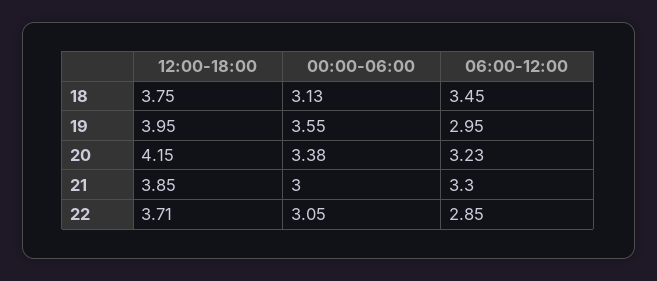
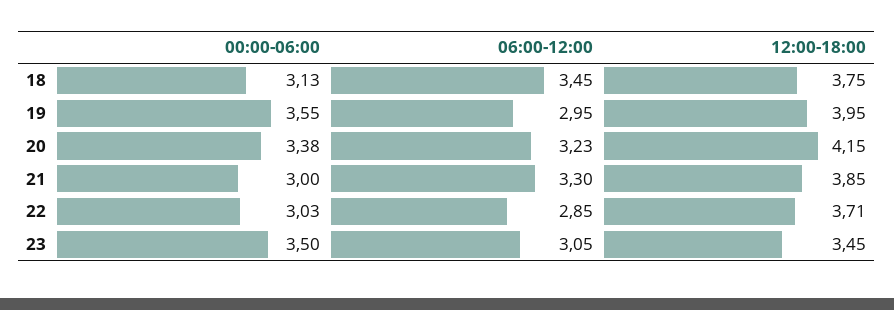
00:00-06:00, 22: 3.05 -> 3.03
00:00-06:00, 23: none -> 3.5
06:00-12:00, 23: none -> 3.05
12:00-18:00, 23: none -> 3.45

